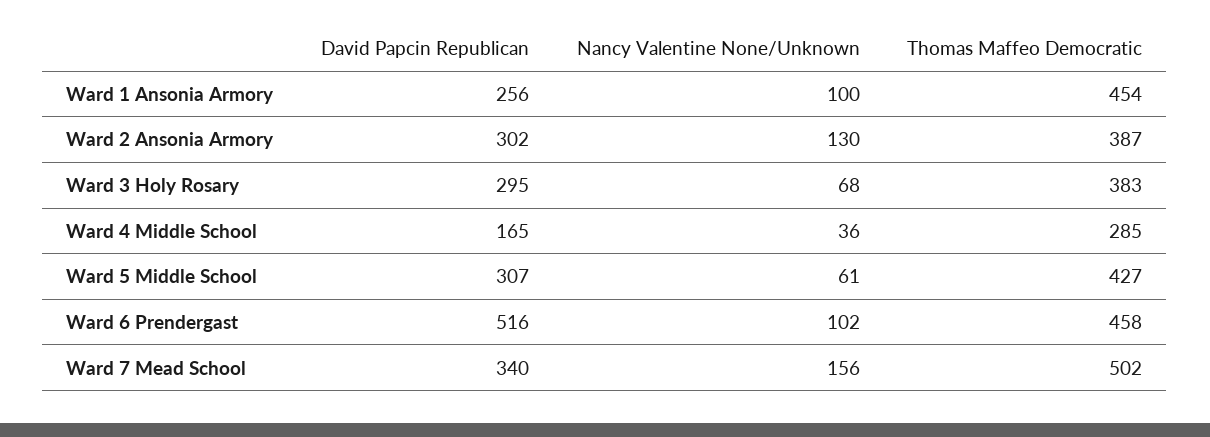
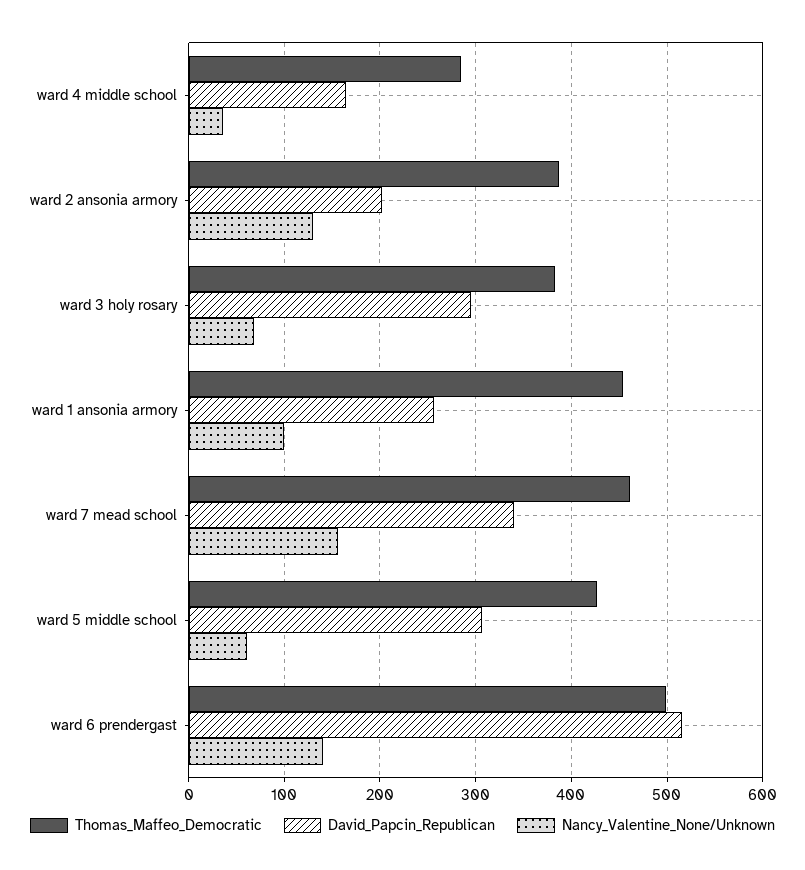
David Papcin Republican, Ward 2 Ansonia Armory: 302 -> 200
Nancy Valentine None/Unknown, Ward 6 Prendergast: 102 -> 140
Thomas Maffeo Democratic, Ward 6 Prendergast: 458 -> 500
Thomas Maffeo Democratic, Ward 7 Mead School: 502 -> 460

